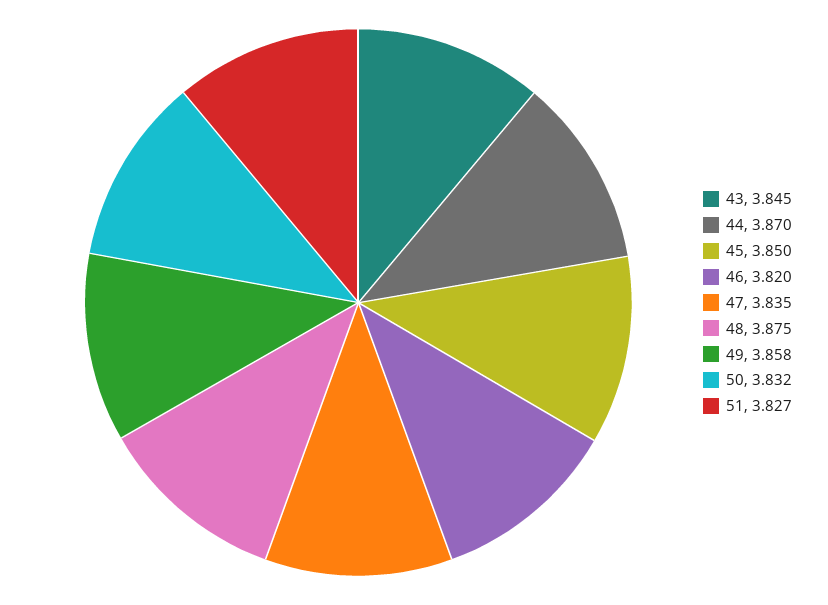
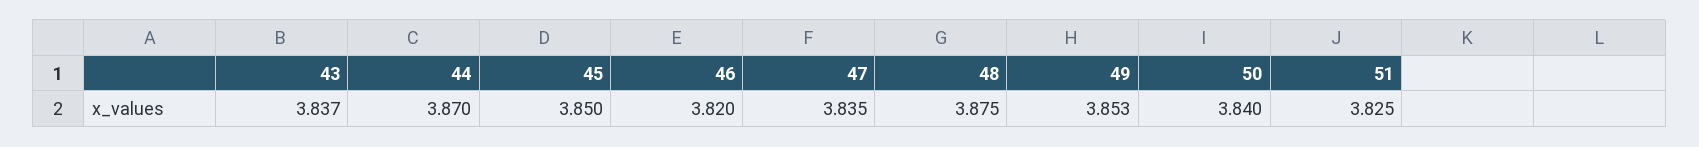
43: 3.845 -> 3.837
49: 3.858 -> 3.853
50: 3.832 -> 3.84
51: 3.827 -> 3.825

